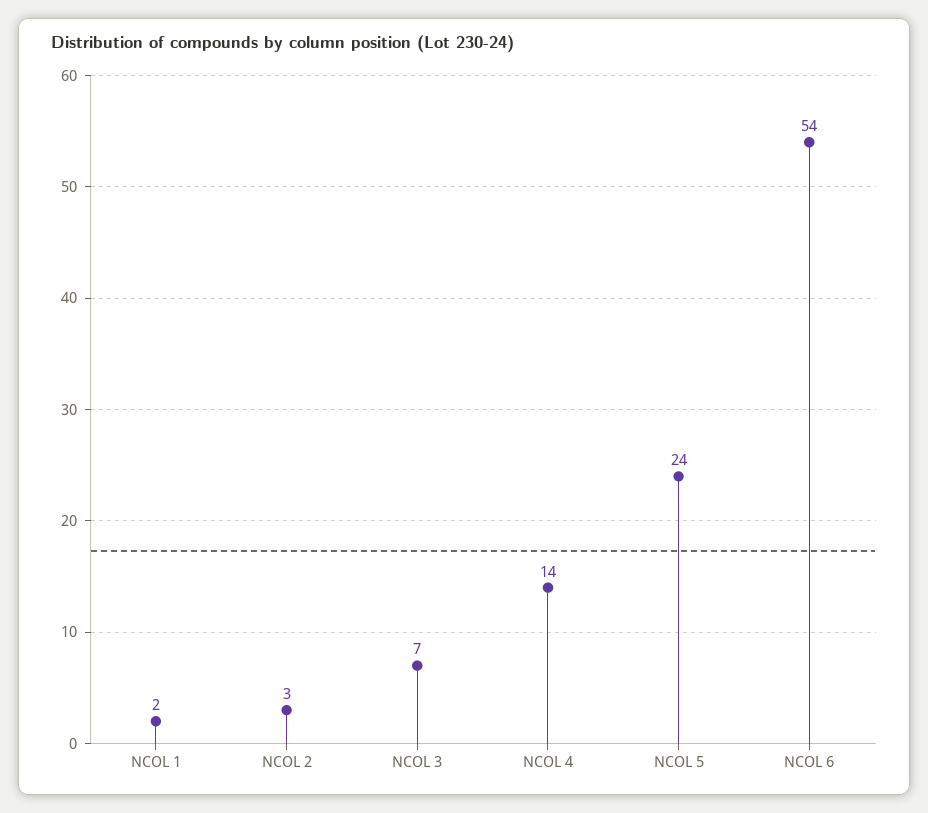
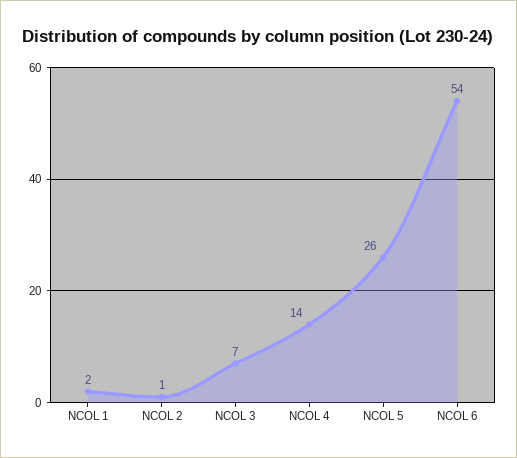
NCOL 2: 3 -> 1
NCOL 5: 24 -> 26

